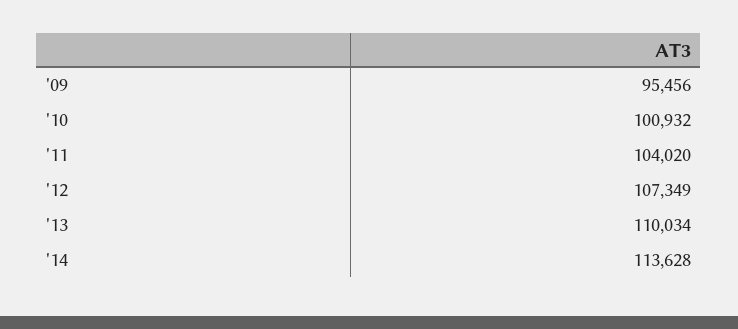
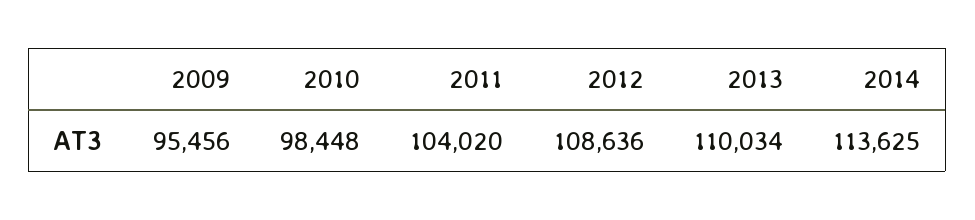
'10: 100932 -> 98448
'12: 107349 -> 108636
'14: 113628 -> 113625

